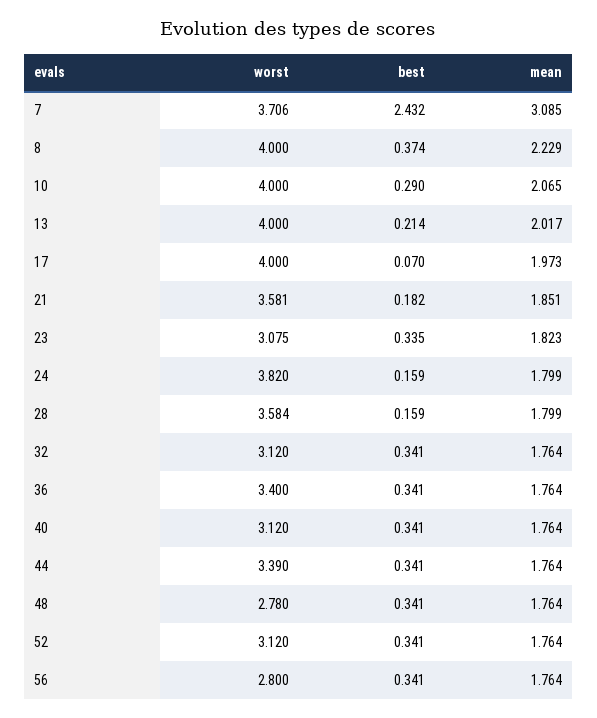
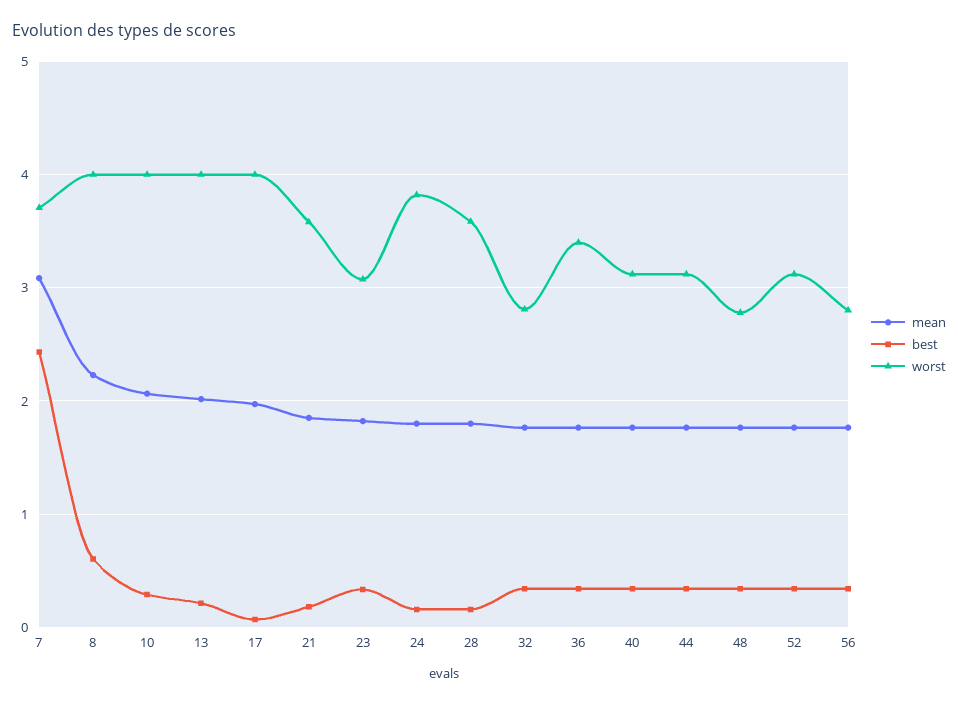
best, 8: 0.374 -> 0.6
worst, 32: 3.12 -> 2.8
worst, 44: 3.39 -> 3.1

